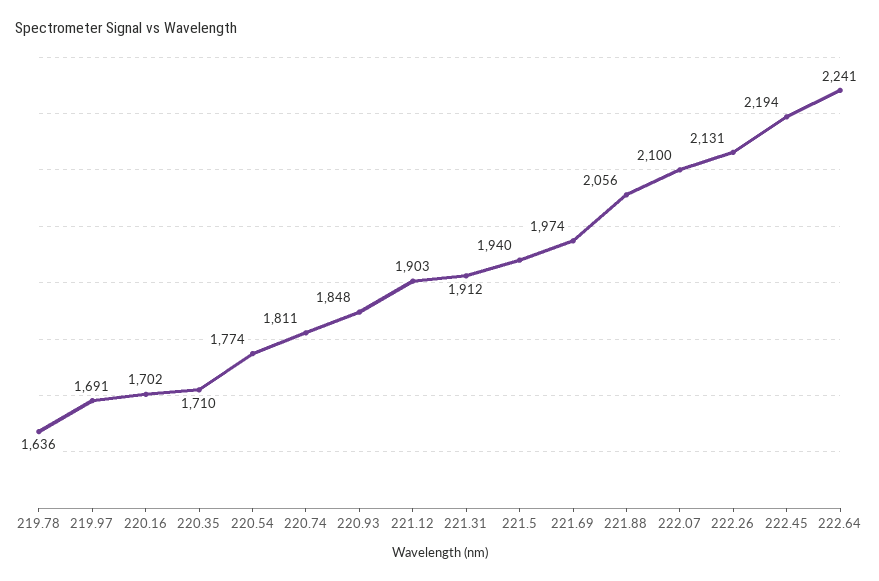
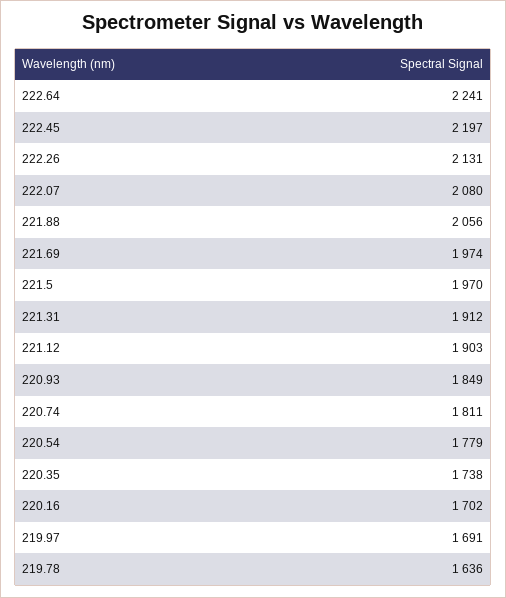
220.35: 1710 -> 1738
220.54: 1774 -> 1779
220.93: 1848 -> 1849
221.5: 1940 -> 1970
222.07: 2100 -> 2080
222.45: 2194 -> 2197

